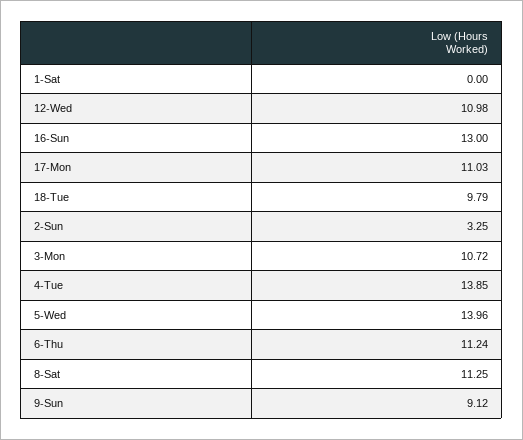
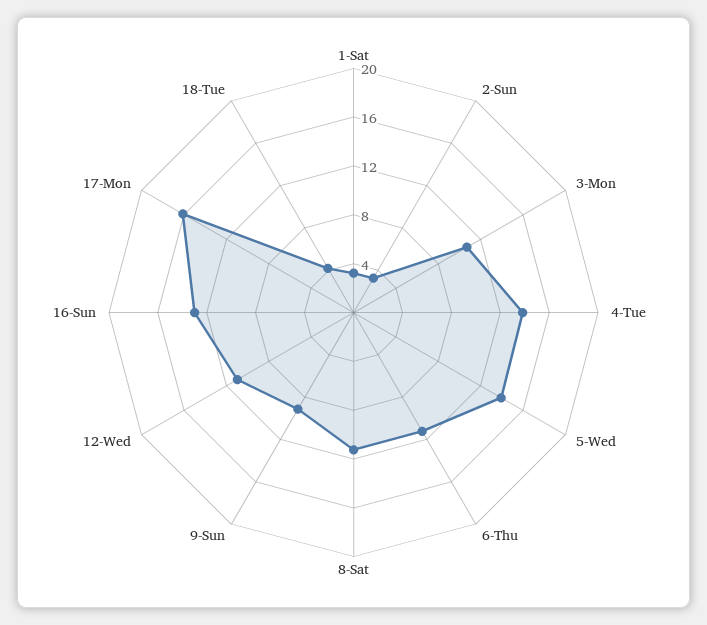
1-Sat: 0 -> 3
17-Mon: 11.03 -> 16
18-Tue: 9.79 -> 4

